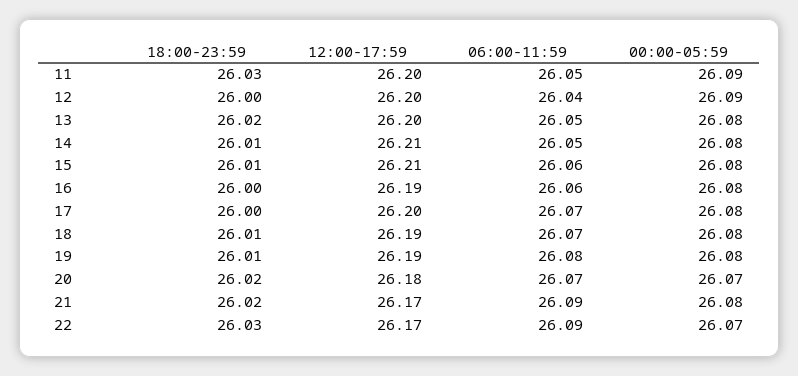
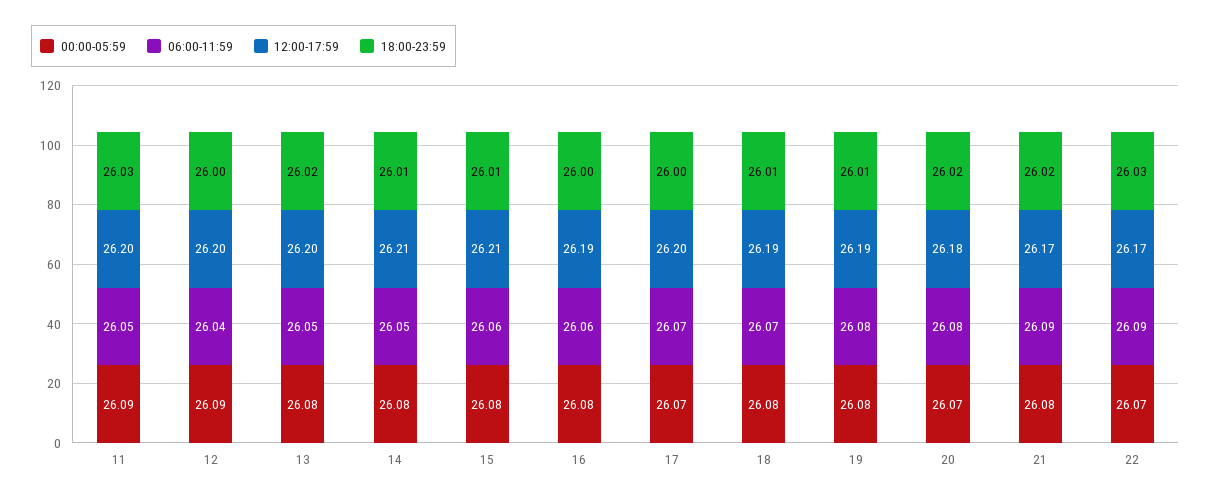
00:00-05:59, 17: 26.08 -> 26.07
06:00-11:59, 20: 26.07 -> 26.08

